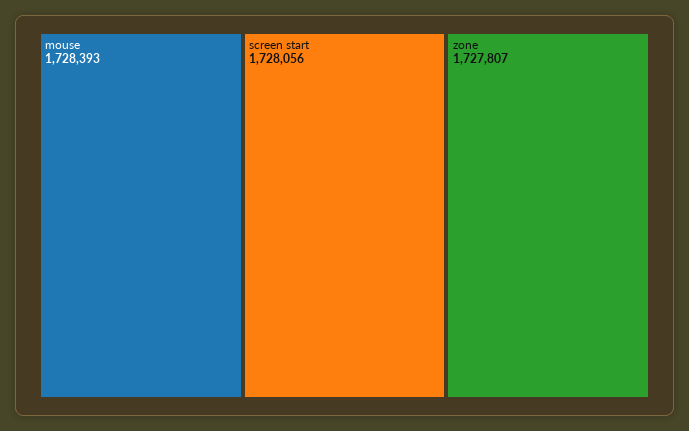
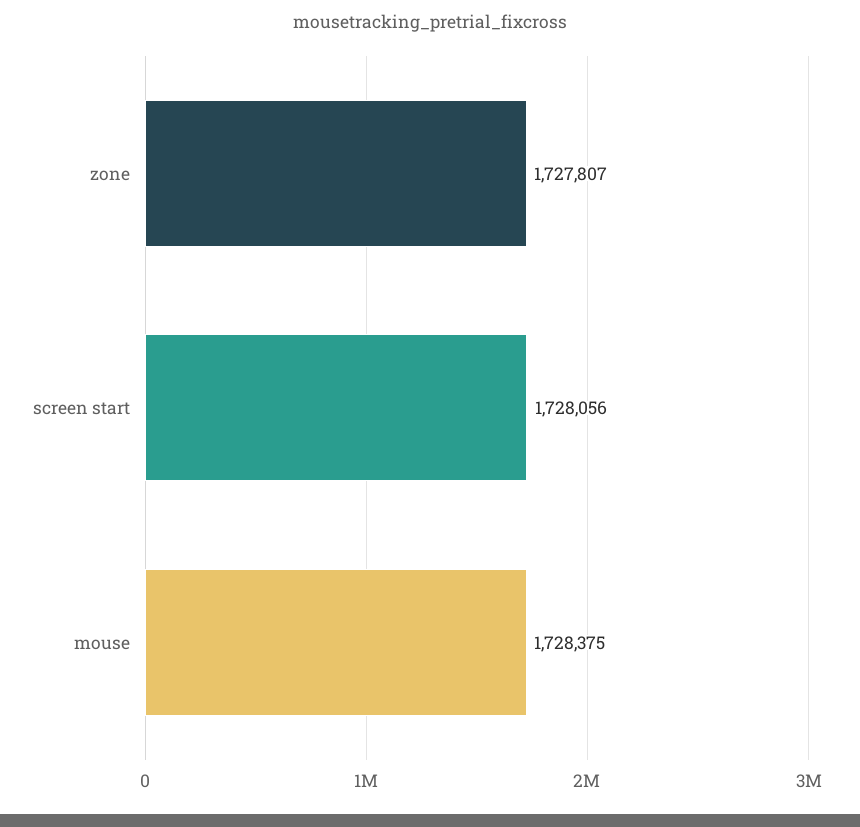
mouse: 1728393 -> 1728375

